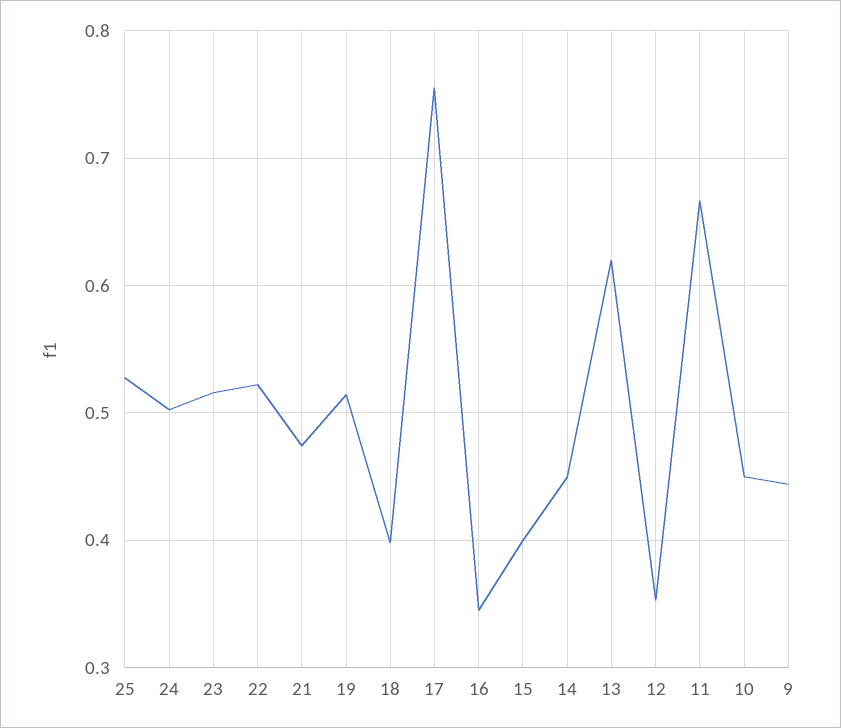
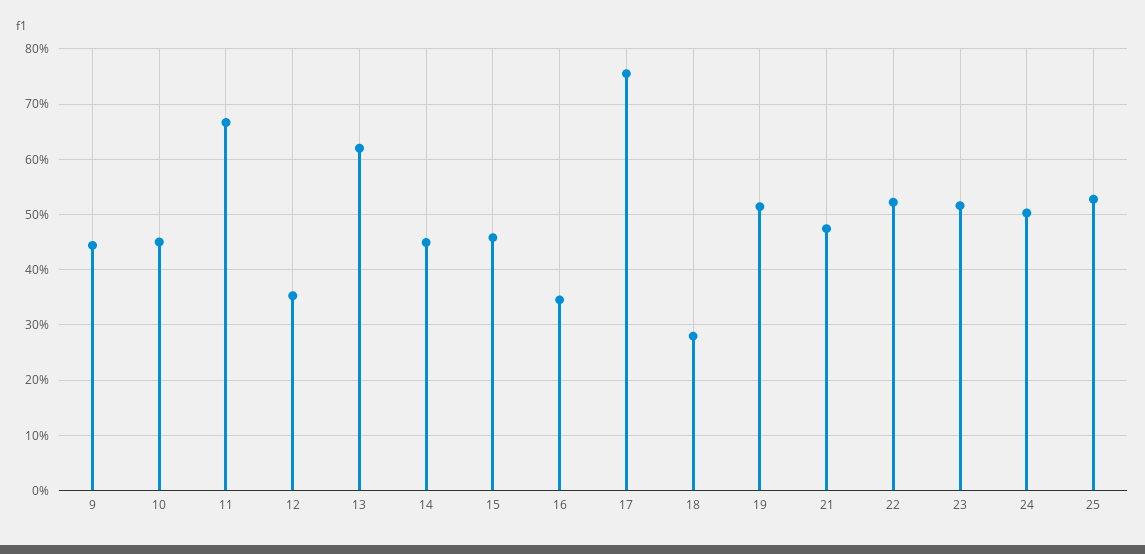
18: 0.4 -> 0.28
15: 0.4 -> 0.46

